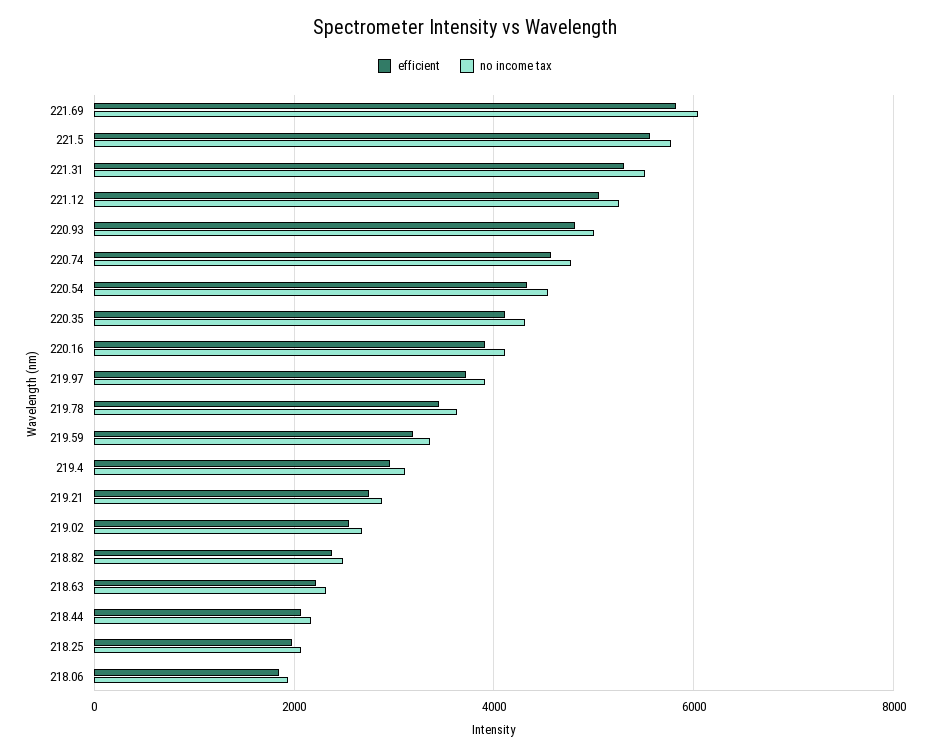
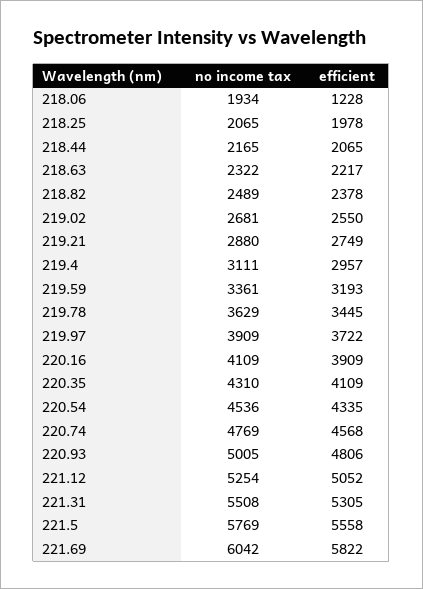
efficient, 218.06: 1800 -> 1228

